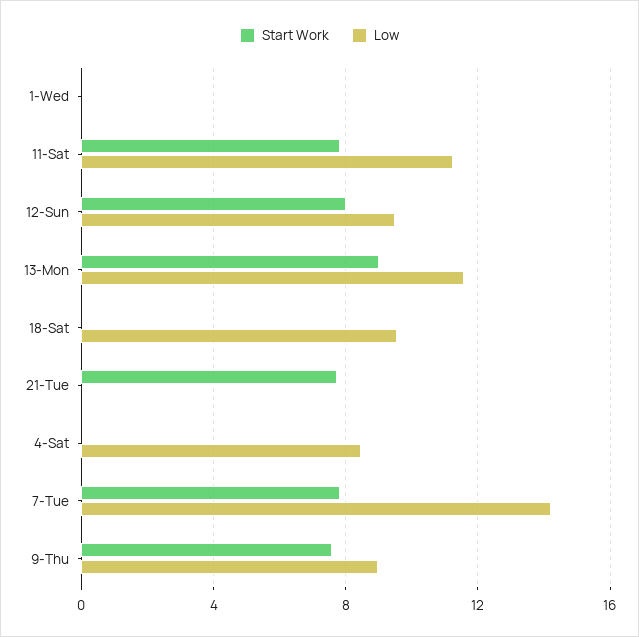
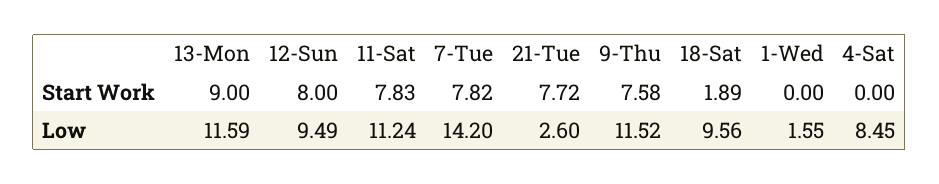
Low, 1-Wed: 0 -> 1.55
Start Work, 18-Sat: 0 -> 1.89
Low, 21-Tue: 0 -> 2.6
Low, 9-Thu: 9 -> 11.52

